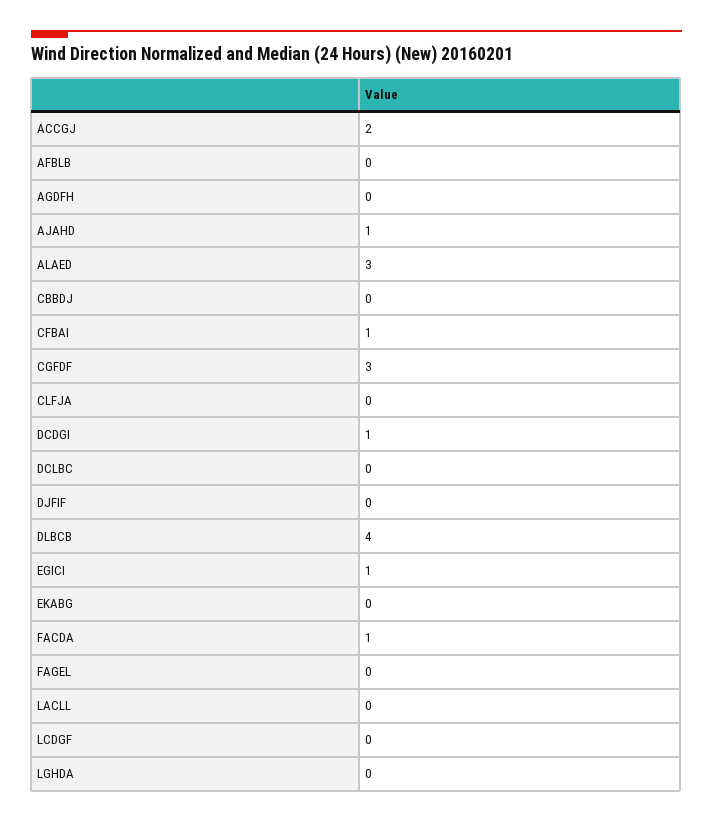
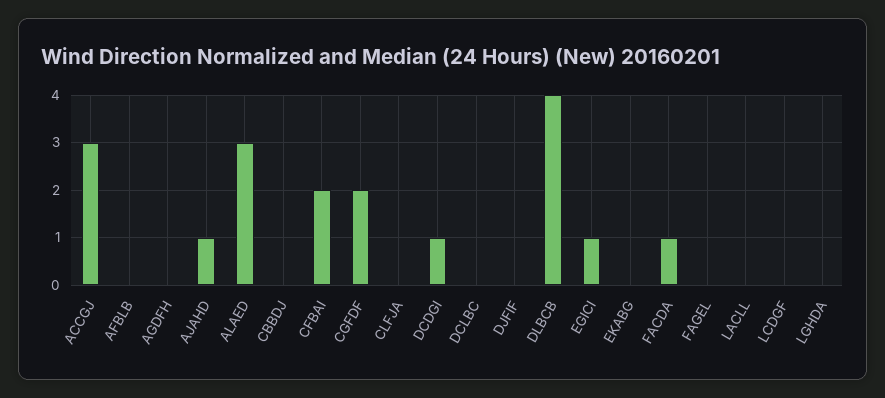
ACCGJ: 2 -> 3
CFBAI: 1 -> 2
CGFDF: 3 -> 2

